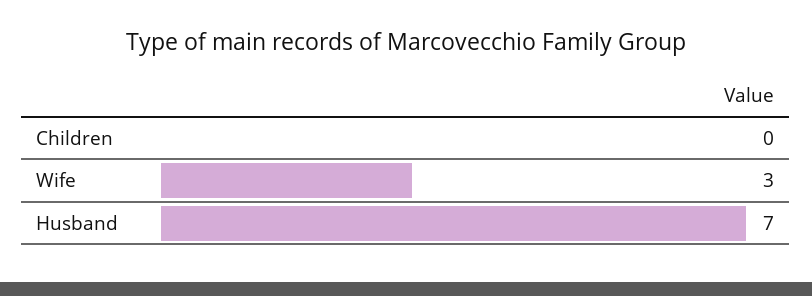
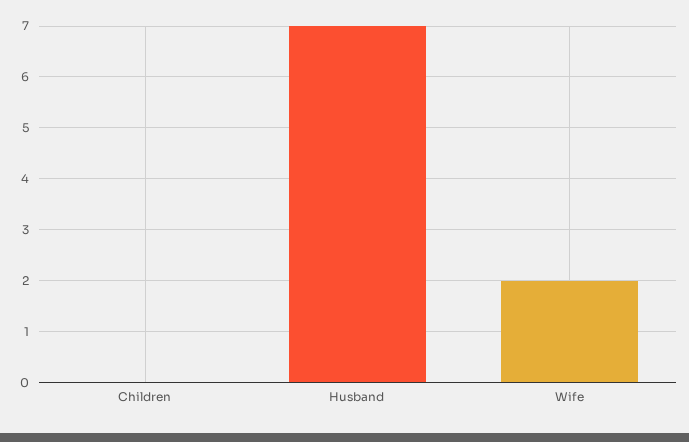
Wife: 3 -> 2

